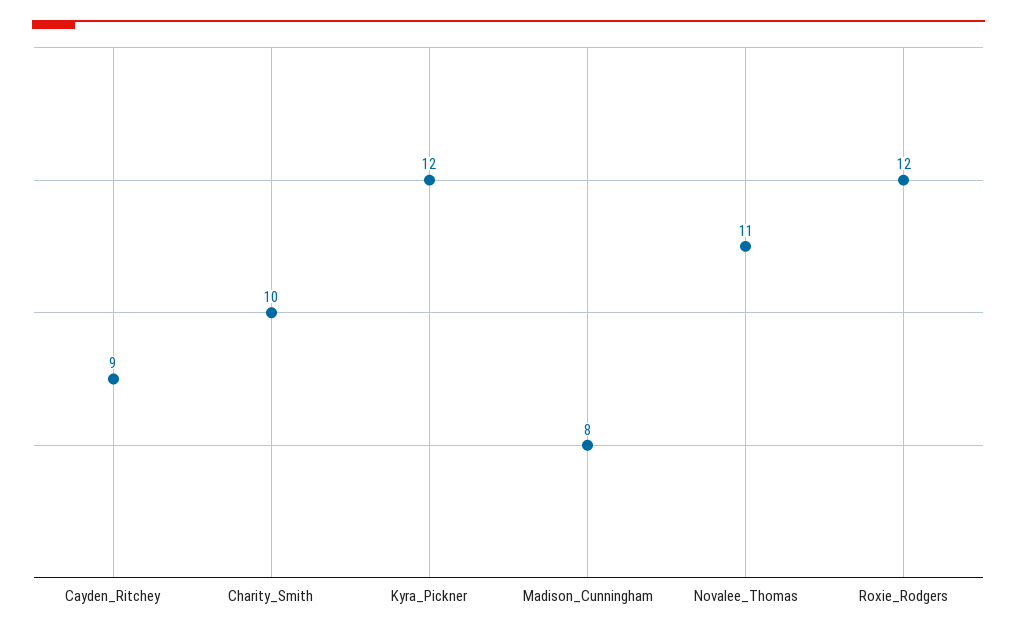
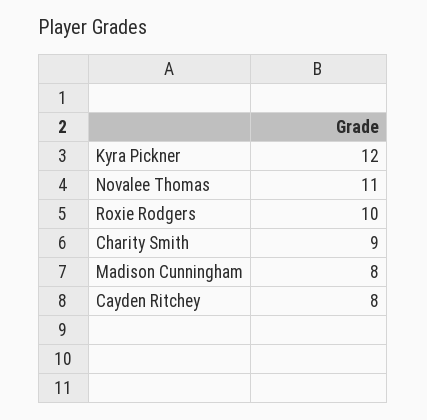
Cayden_Ritchey: 9 -> 8
Charity_Smith: 10 -> 9
Roxie_Rodgers: 12 -> 10

